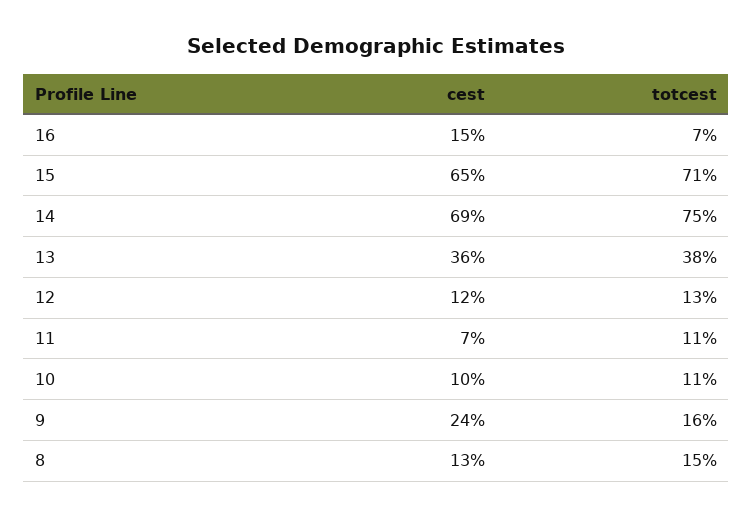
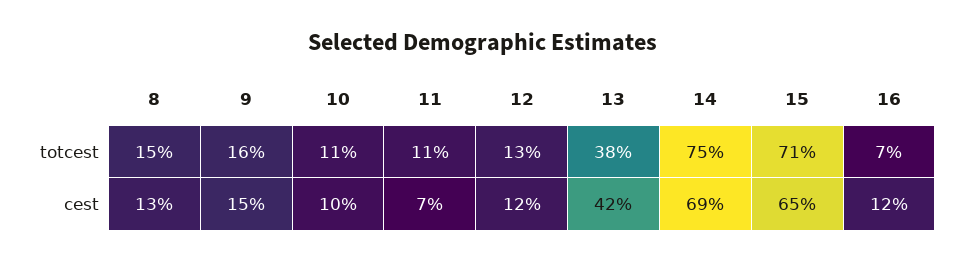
cest, 16: 15 -> 12
cest, 13: 36 -> 42
cest, 9: 24 -> 15

